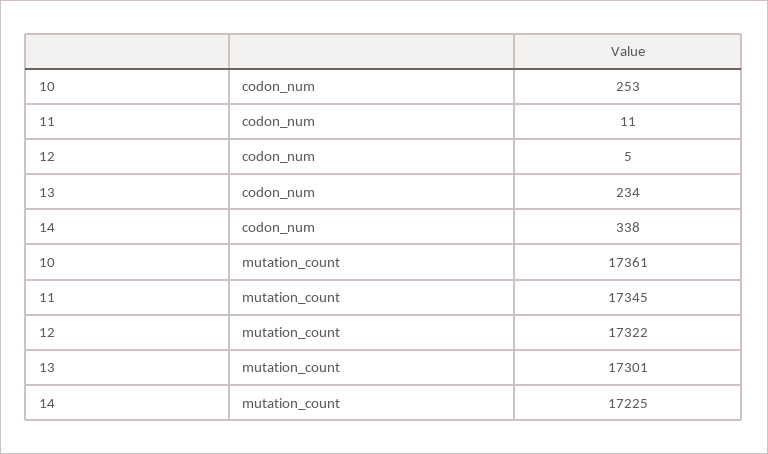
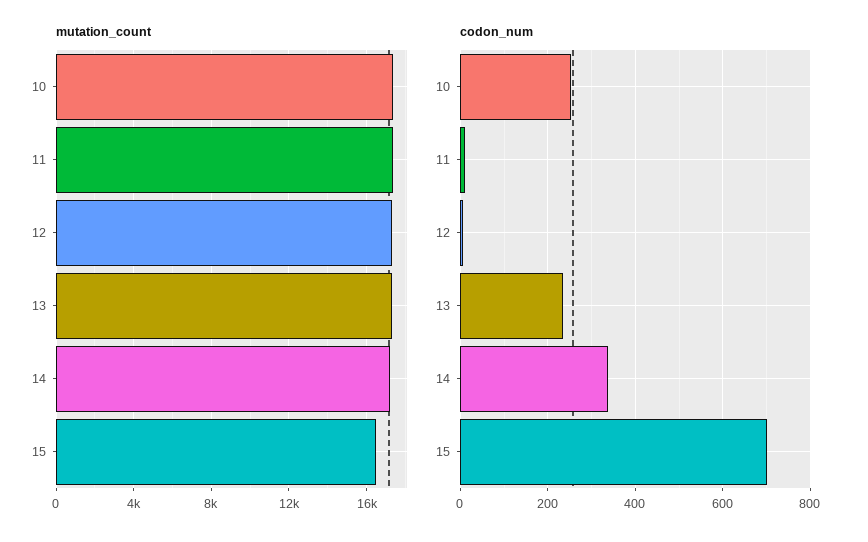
mutation_count, 15: none -> 16500
codon_num, 15: none -> 700

